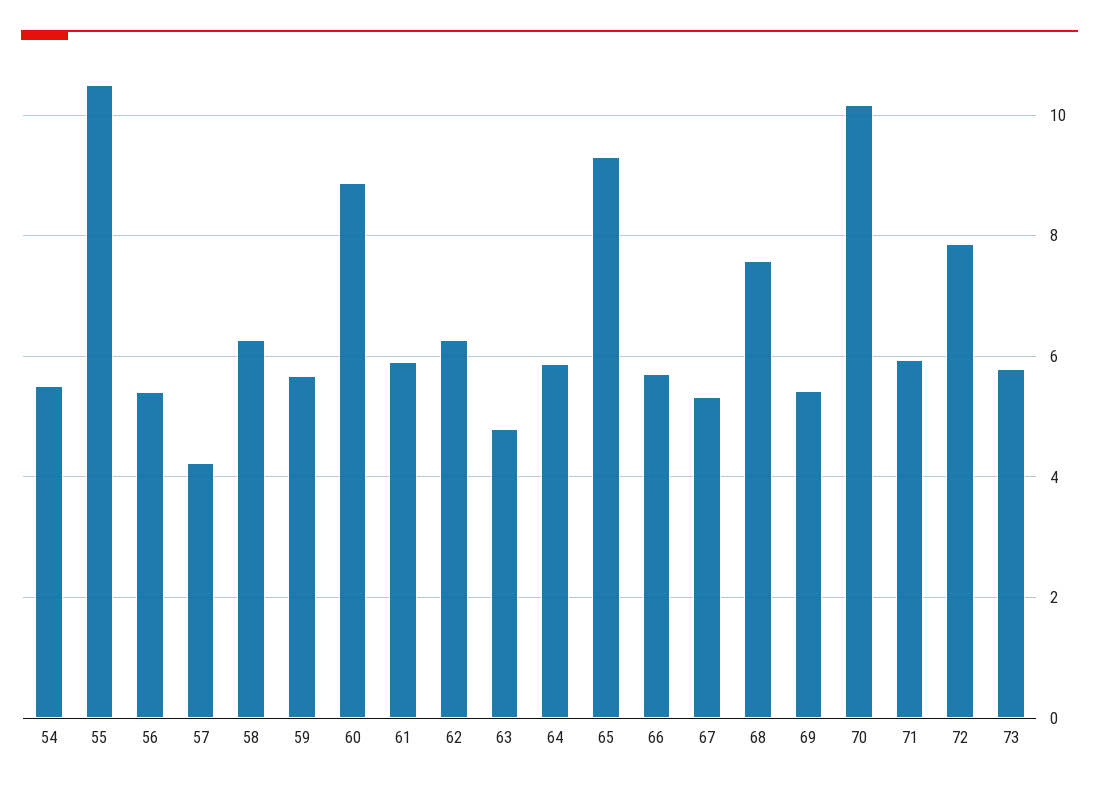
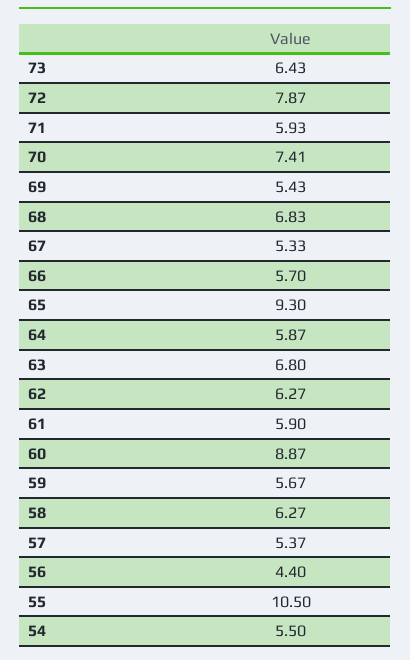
56: 5.4 -> 4.4
57: 4.2 -> 5.37
63: 4.8 -> 6.8
68: 7.6 -> 6.83
70: 10.2 -> 7.41
73: 5.8 -> 6.43

